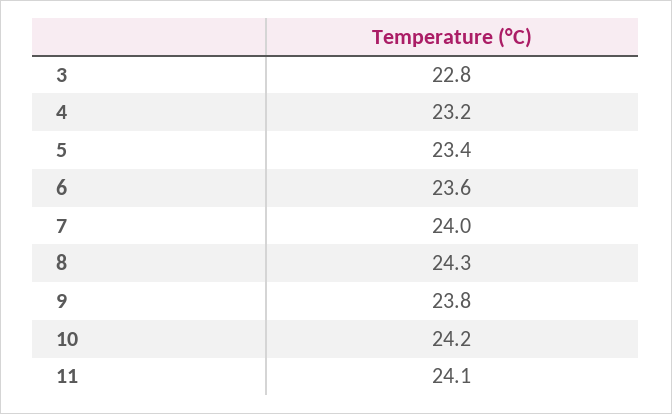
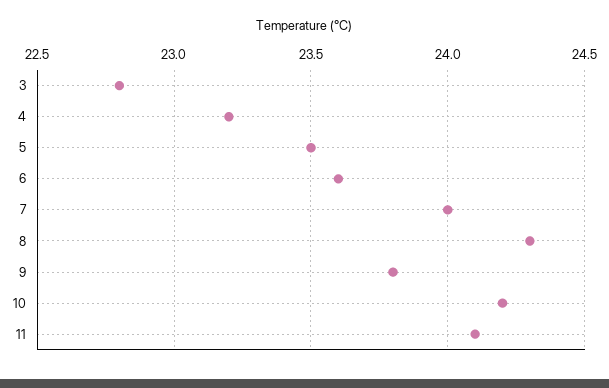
5: 23.4 -> 23.5

